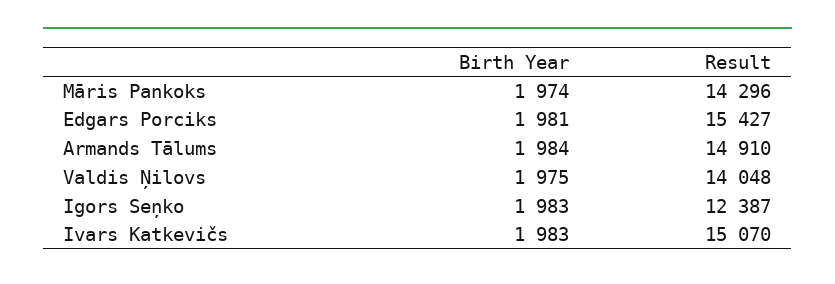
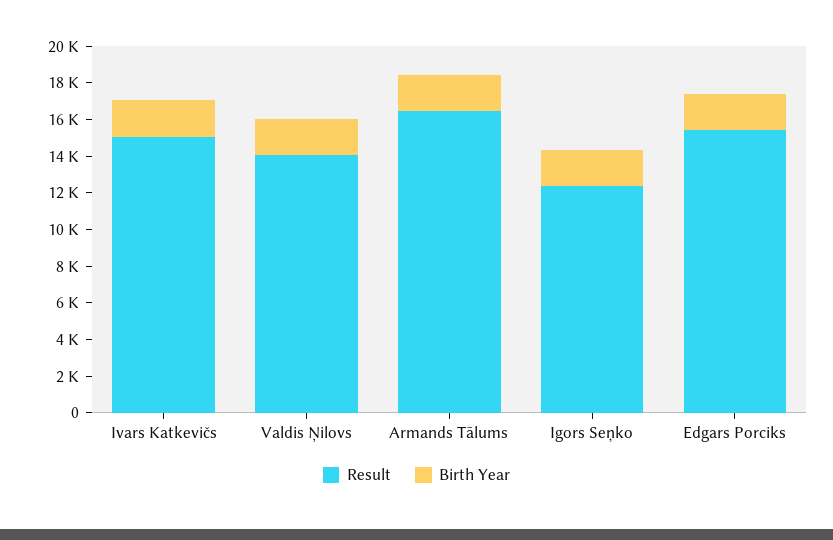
Birth Year, Māris Pankoks: 1974 -> none
Result, Māris Pankoks: 14296 -> none
Result, Armands Tālums: 14910 -> 16500

